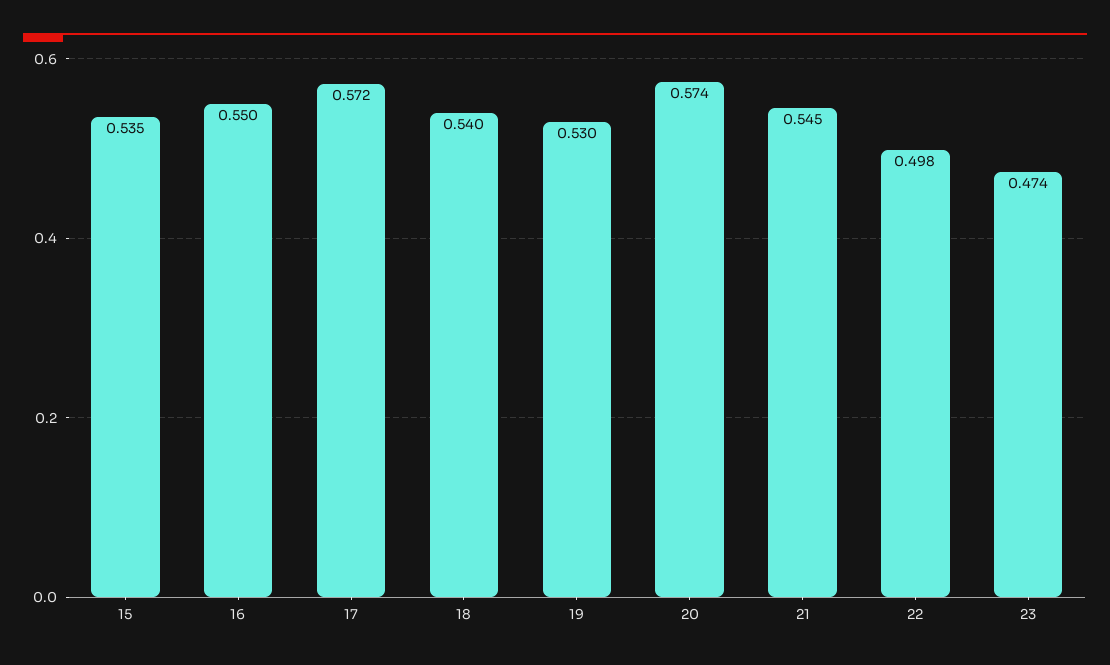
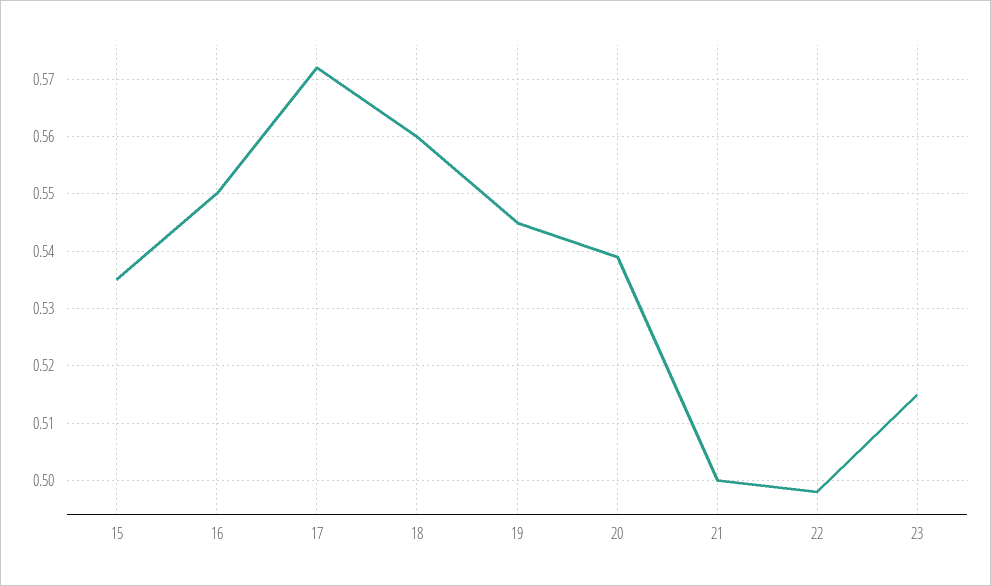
18: 0.54 -> 0.56
19: 0.53 -> 0.545
20: 0.574 -> 0.54
21: 0.545 -> 0.5
23: 0.474 -> 0.515

